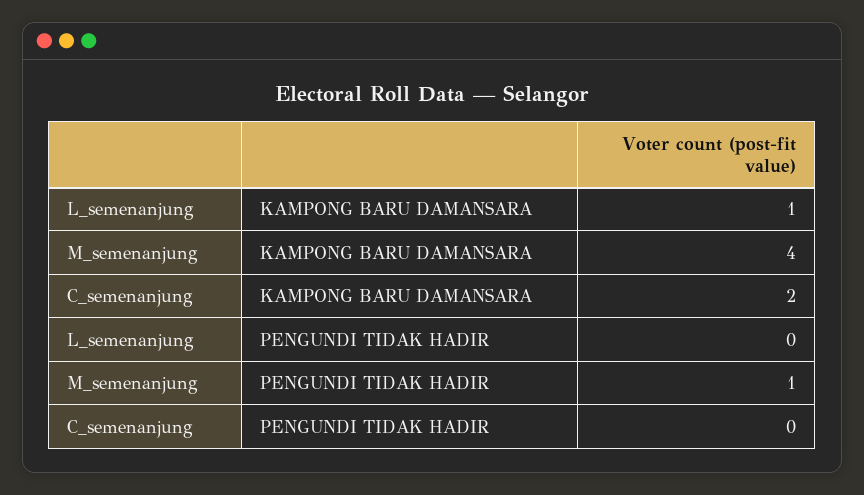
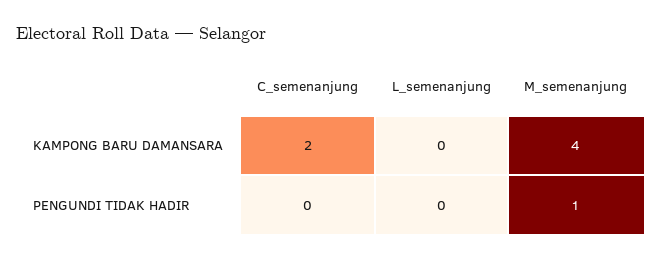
L_semenanjung, KAMPONG BARU DAMANSARA: 1 -> 0

